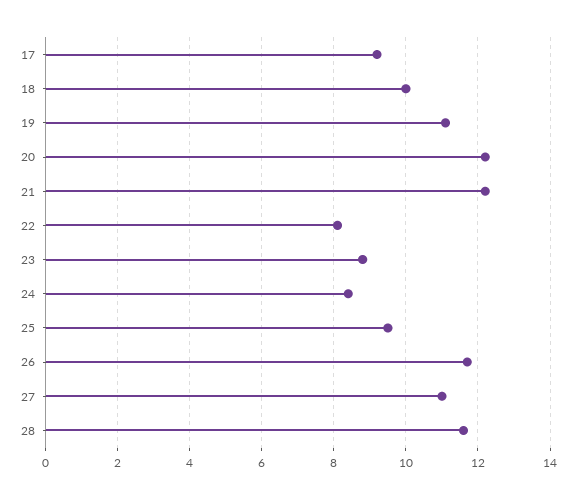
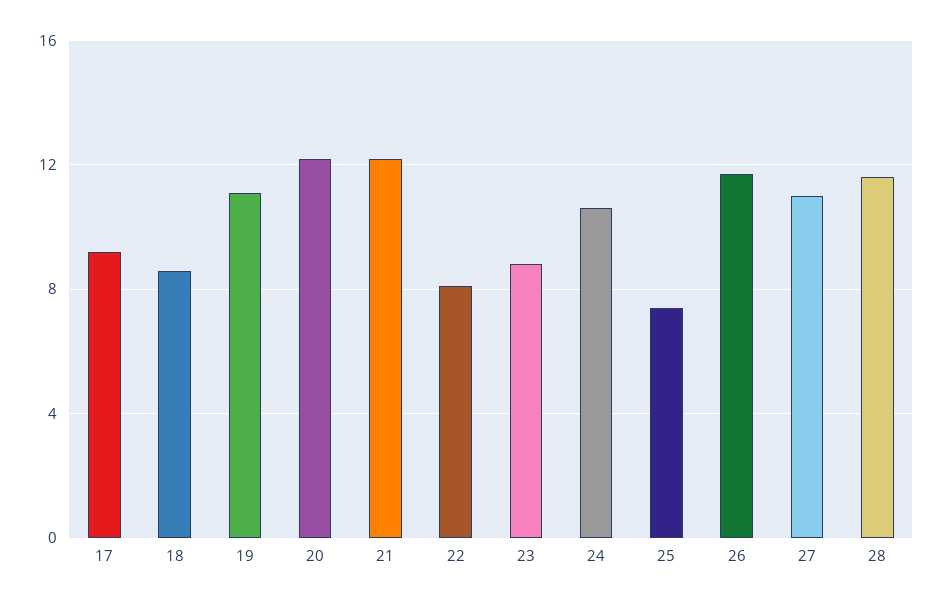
18: 10 -> 8.5
24: 8.5 -> 10.5
25: 9.5 -> 7.5

